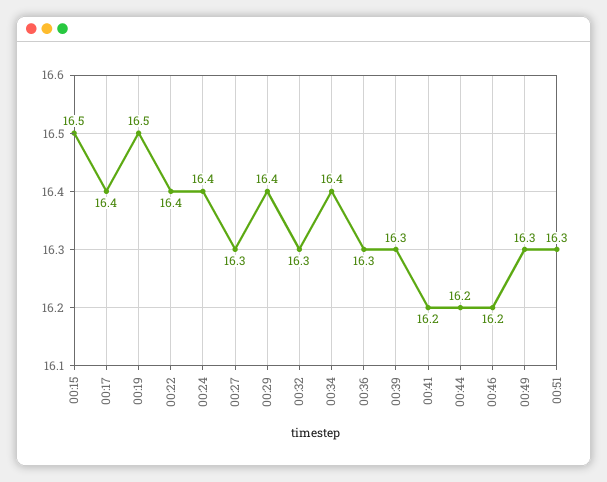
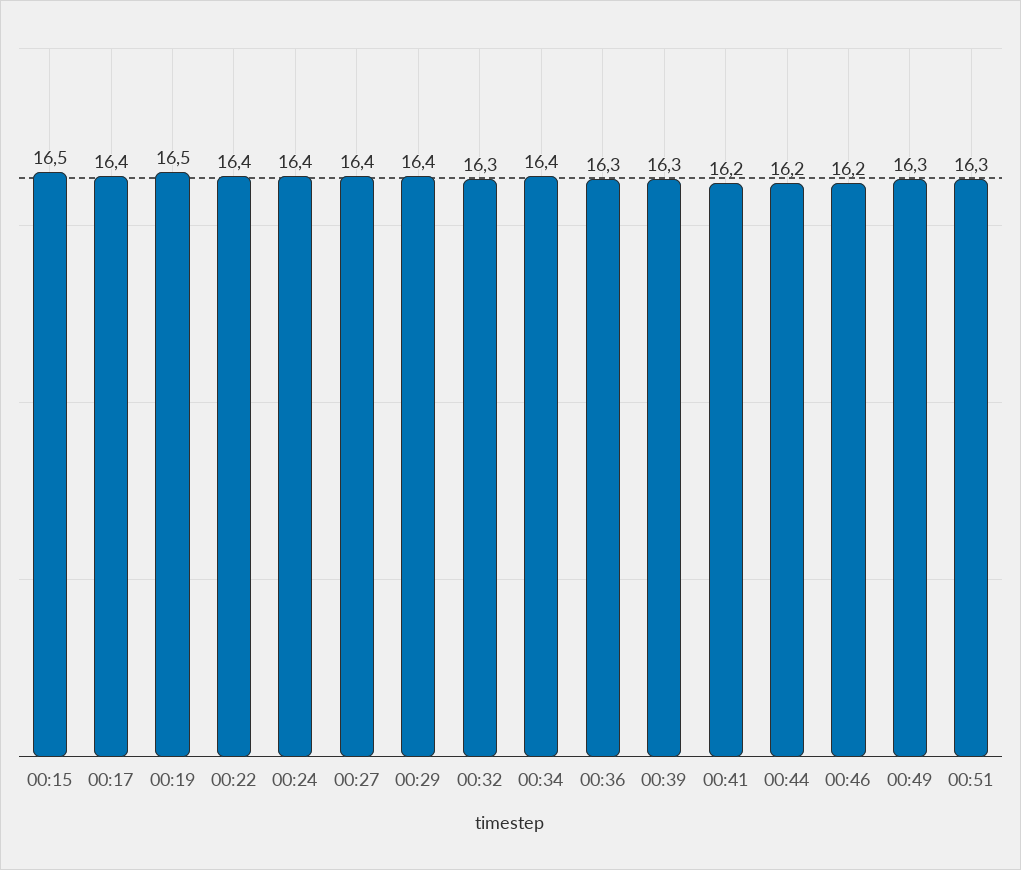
00:27: 16.3 -> 16.4

